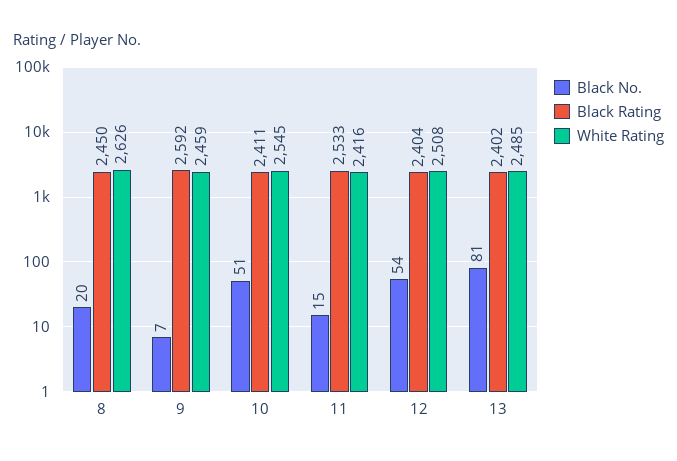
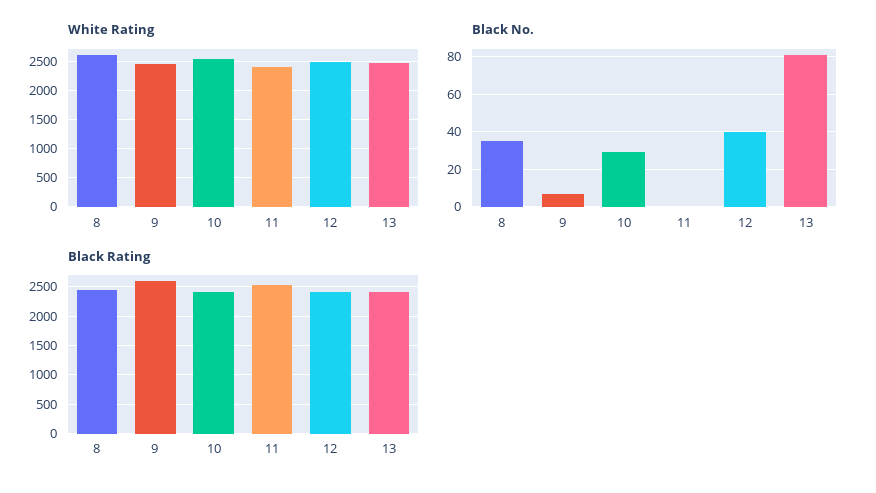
Black No., 8: 20 -> 35
Black No., 10: 51 -> 30
Black No., 11: 15 -> 0
Black No., 12: 54 -> 40

